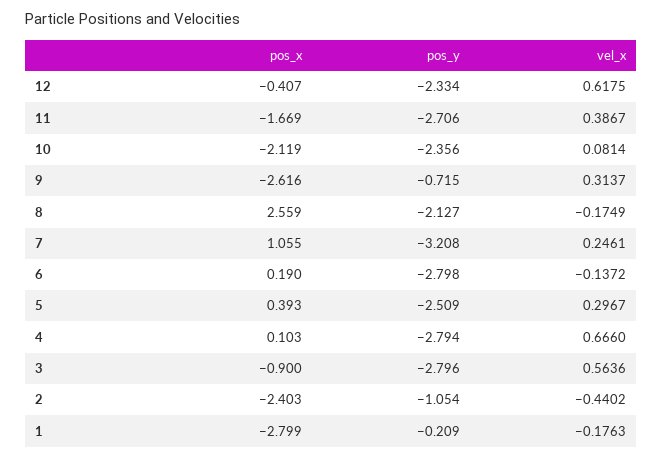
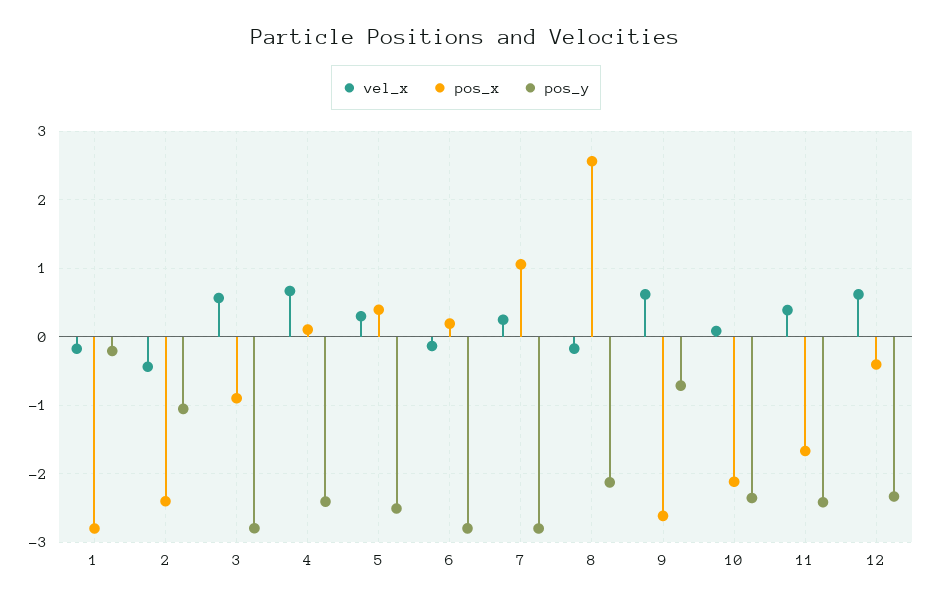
pos_y, 11: -2.706 -> -2.4
vel_x, 9: 0.3137 -> 0.6
pos_y, 7: -3.208 -> -2.8
pos_y, 4: -2.794 -> -2.4

